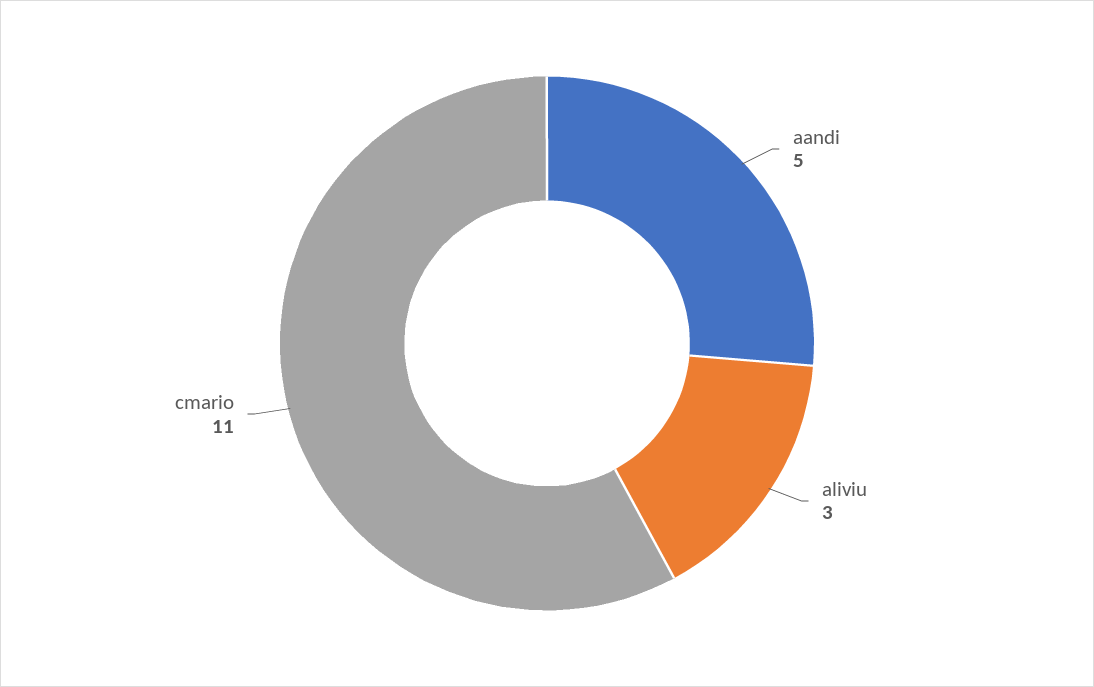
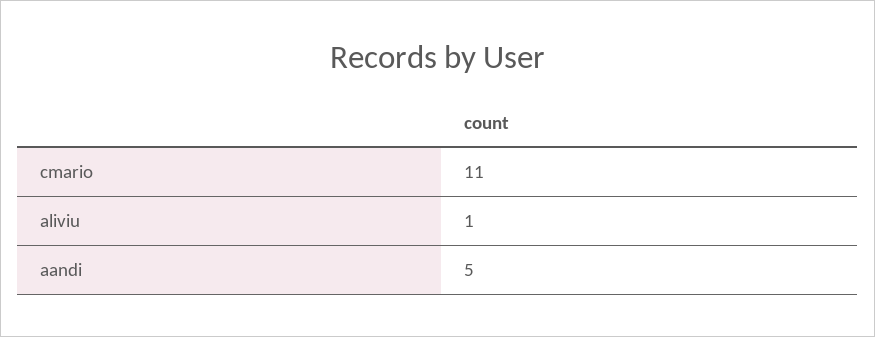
aliviu: 3 -> 1

